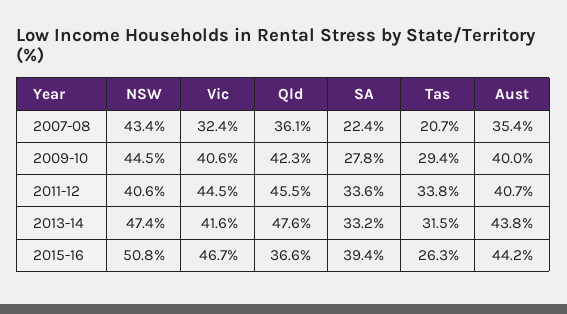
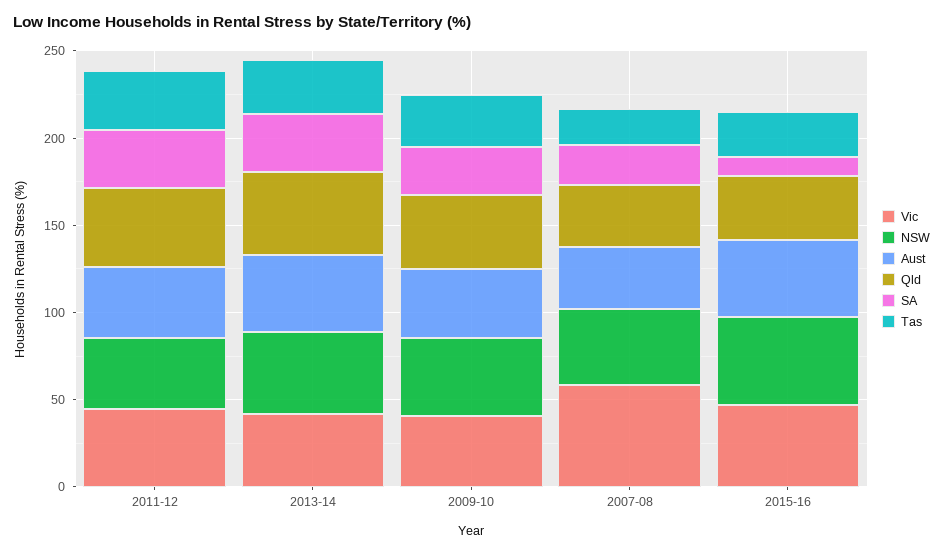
Vic, 2007-08: 32.4 -> 60
SA, 2015-16: 39.4 -> 10

